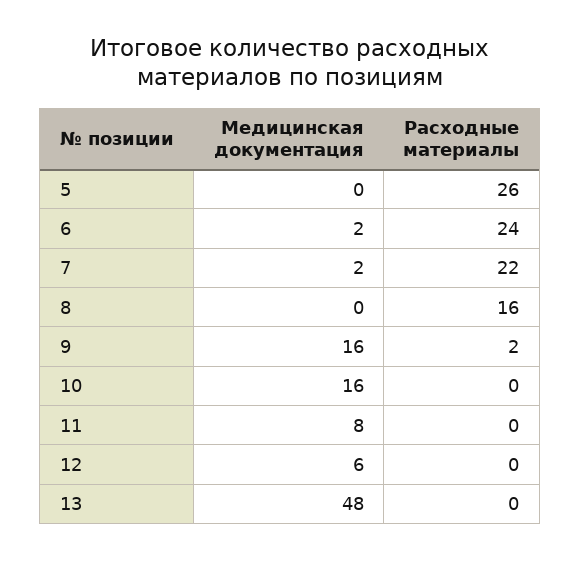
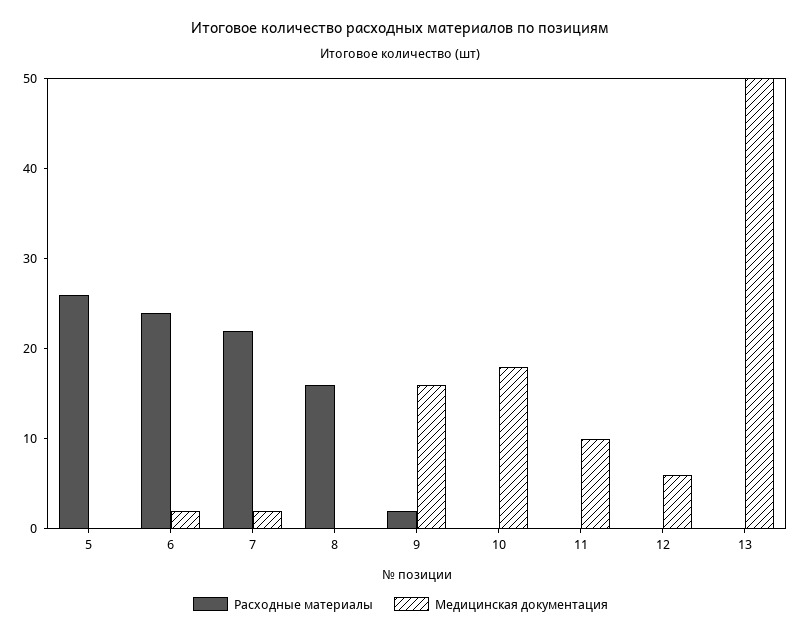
Медицинская документация, 10: 16 -> 18
Медицинская документация, 11: 8 -> 10
Медицинская документация, 13: 48 -> 50

